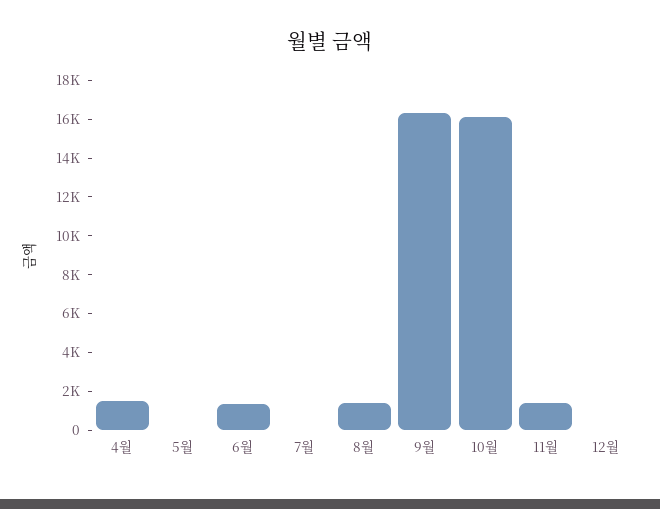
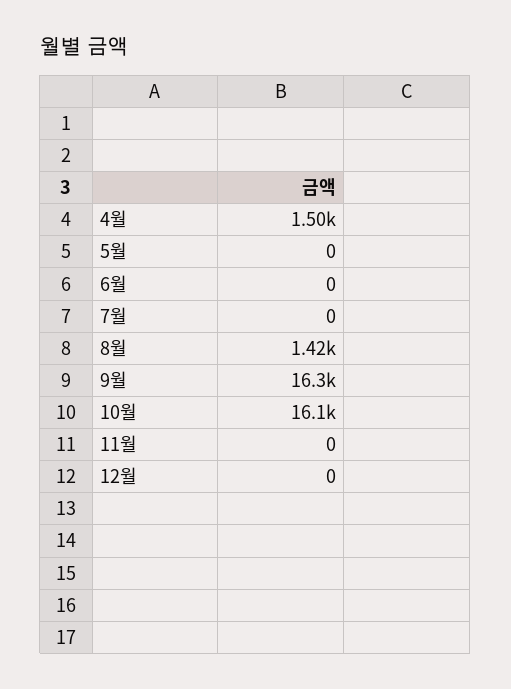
6월: 1500 -> 0
11월: 1500 -> 0

